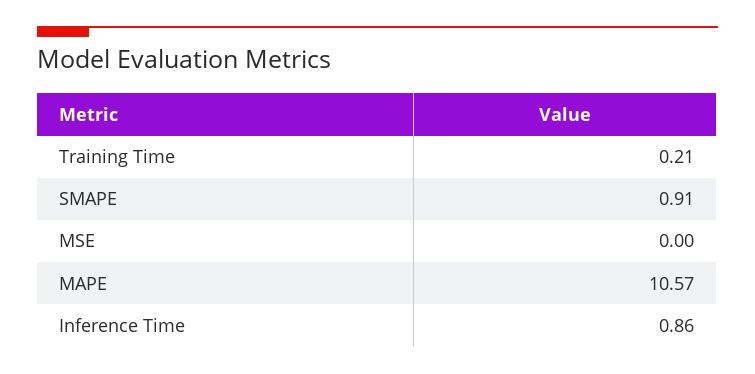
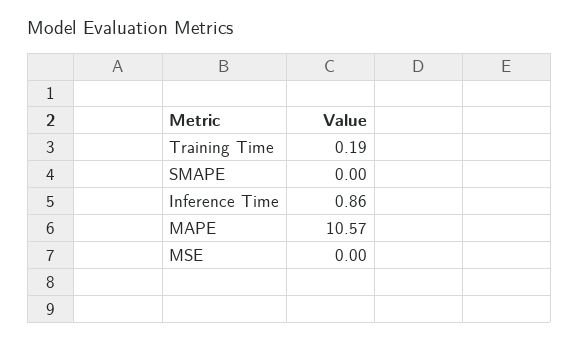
Training Time: 0.21 -> 0.19
SMAPE: 0.91 -> 0

